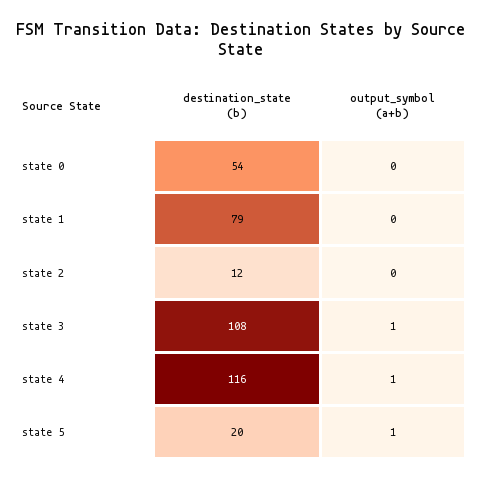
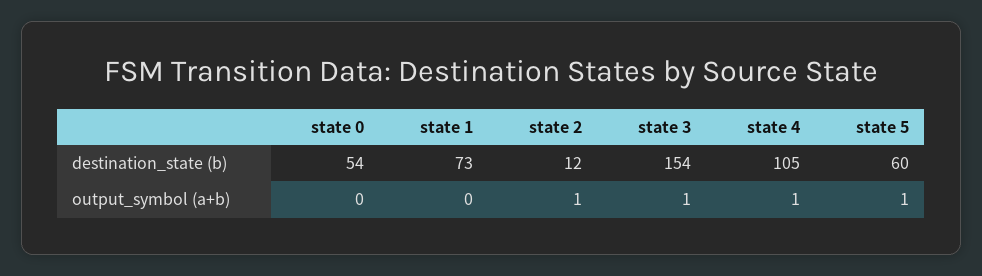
destination_state (b), state 1: 79 -> 73
output_symbol (a+b), state 2: 0 -> 1
destination_state (b), state 3: 108 -> 154
destination_state (b), state 4: 116 -> 105
destination_state (b), state 5: 20 -> 60

